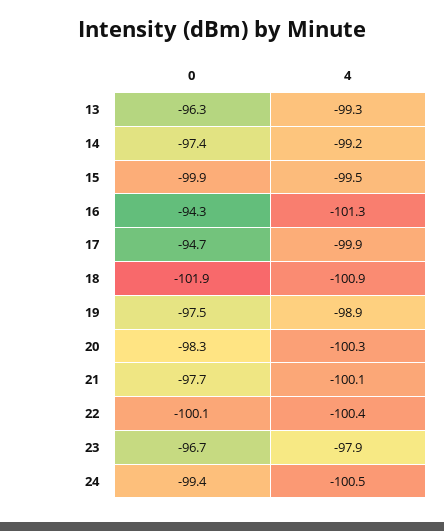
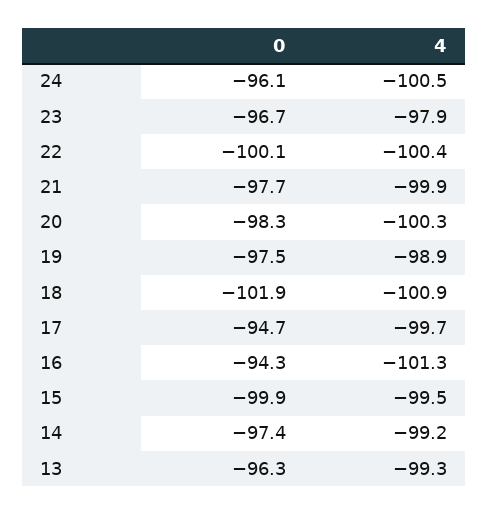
4, 17: -99.9 -> -99.7
4, 21: -100.1 -> -99.9
0, 24: -99.4 -> -96.1

